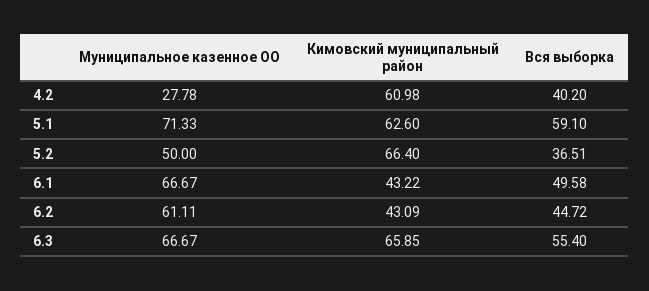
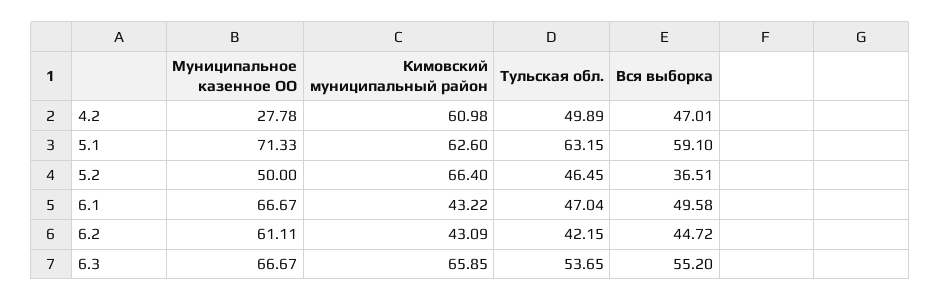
Вся выборка, 4.2: 40.2 -> 47.01
Вся выборка, 6.3: 55.4 -> 55.2
Тульская обл., 4.2: none -> 49.89
Тульская обл., 5.1: none -> 63.15
Тульская обл., 5.2: none -> 46.45
Тульская обл., 6.1: none -> 47.04
Тульская обл., 6.2: none -> 42.15
Тульская обл., 6.3: none -> 53.65

